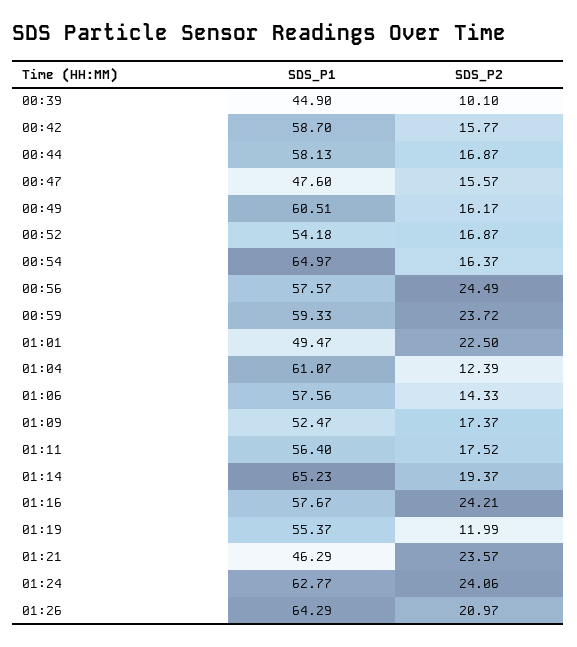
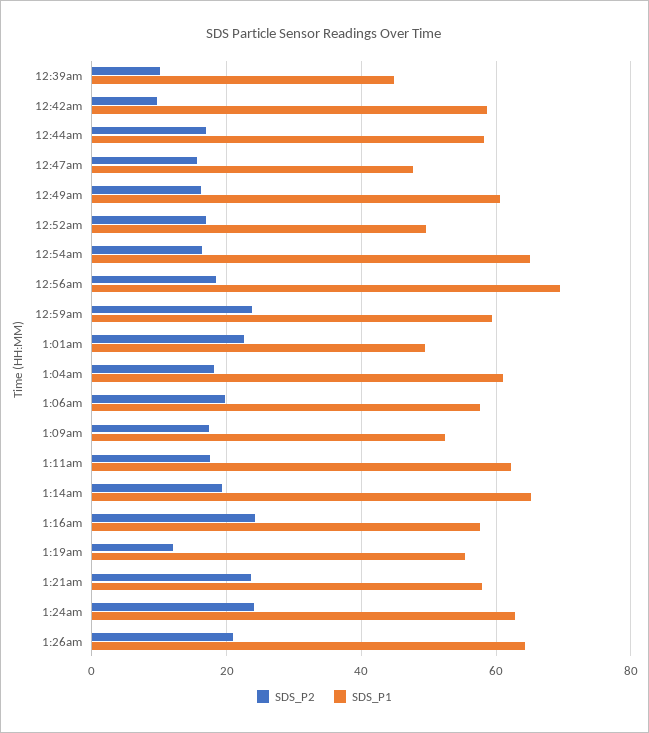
SDS_P2, 00:42: 15.77 -> 10
SDS_P1, 00:52: 54.18 -> 50
SDS_P1, 00:56: 57.57 -> 70
SDS_P2, 00:56: 24.49 -> 18
SDS_P2, 01:04: 12.39 -> 18
SDS_P2, 01:06: 14.33 -> 20
SDS_P1, 01:11: 56.4 -> 62
SDS_P1, 01:21: 46.29 -> 58

